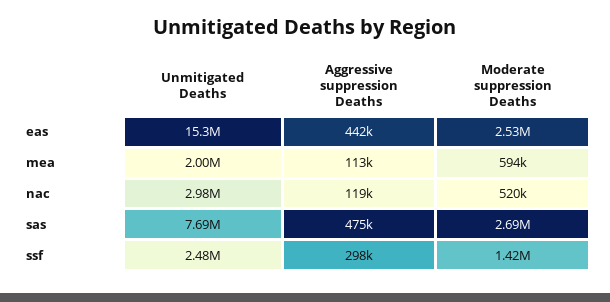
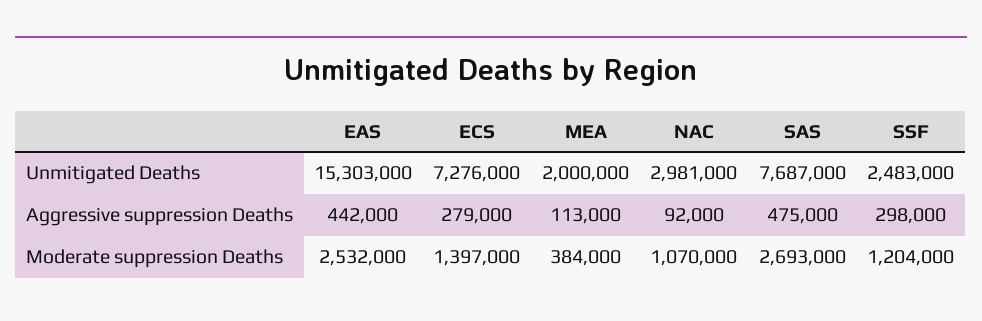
Moderate suppression Deaths, mea: 594000 -> 384000
Aggressive suppression Deaths, nac: 119000 -> 92000
Moderate suppression Deaths, nac: 520000 -> 1070000
Moderate suppression Deaths, ssf: 1420000 -> 1204000
Unmitigated Deaths, ECS: none -> 7276000
Aggressive suppression Deaths, ECS: none -> 279000
Moderate suppression Deaths, ECS: none -> 1397000

